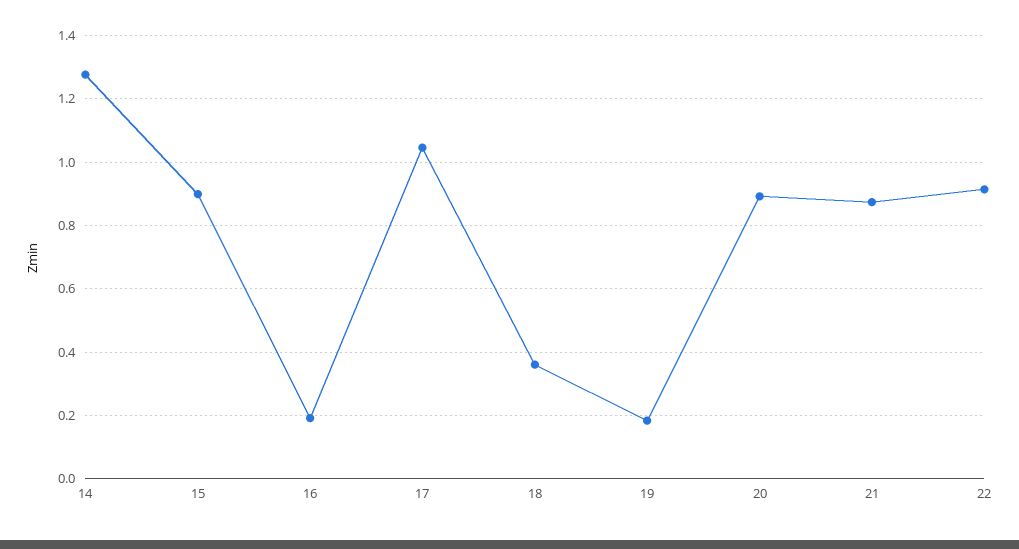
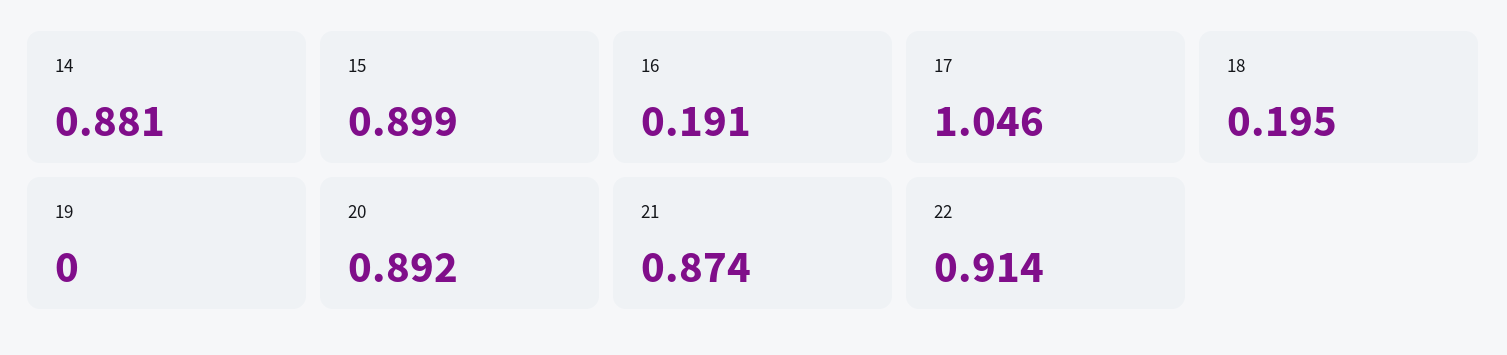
14: 1.28 -> 0.881
18: 0.36 -> 0.195
19: 0.18 -> 0

